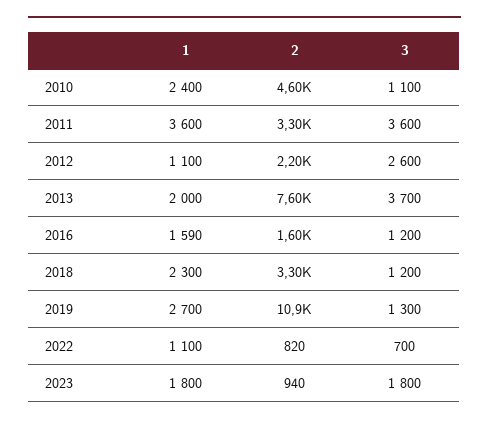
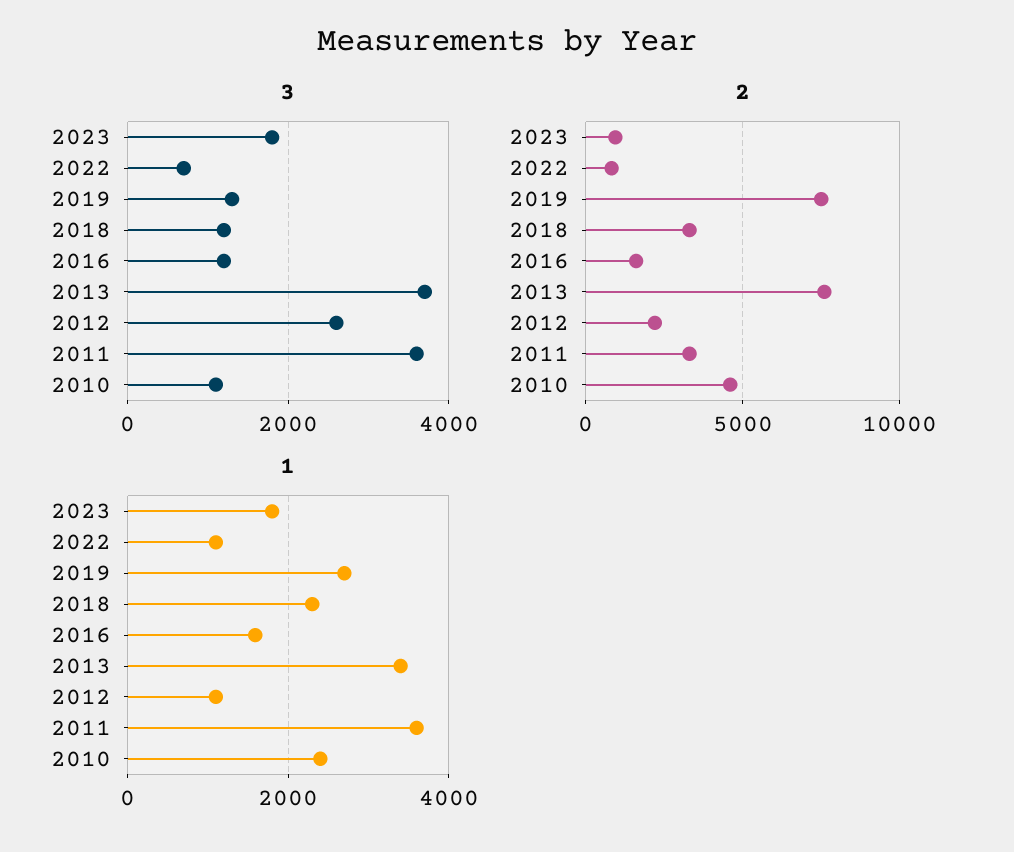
1, 2013: 2000 -> 3400
2, 2019: 10900 -> 7500

